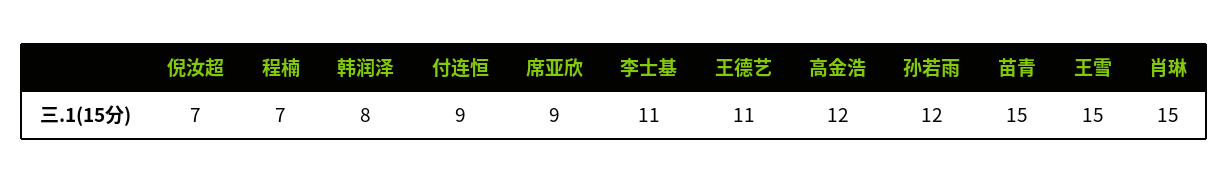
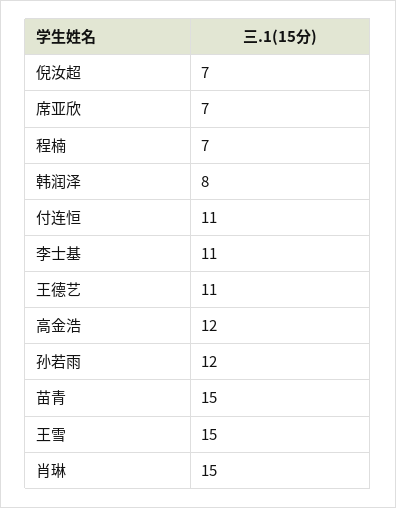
付连恒: 9 -> 11
席亚欣: 9 -> 7

